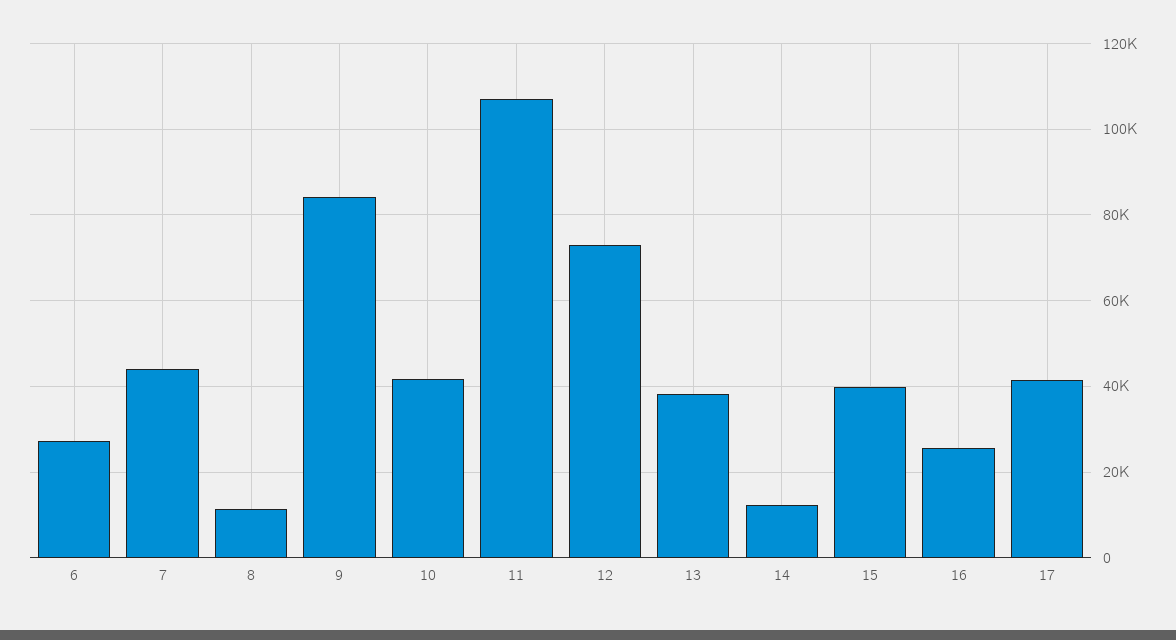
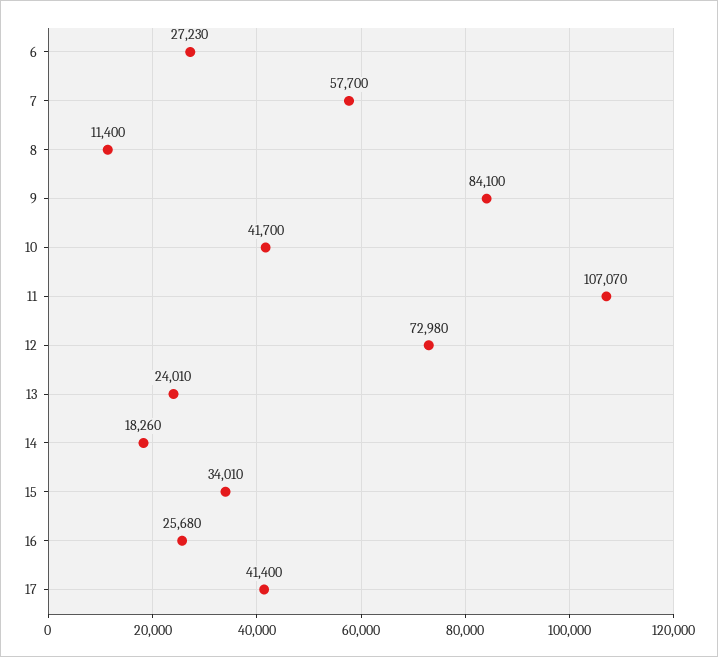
7: 44000 -> 57700
13: 38000 -> 24010
14: 12000 -> 18260
15: 40000 -> 34010

